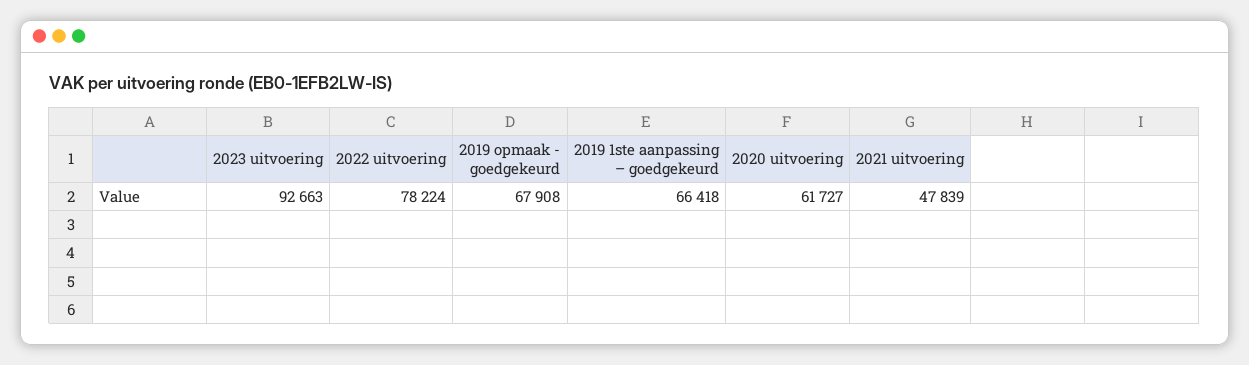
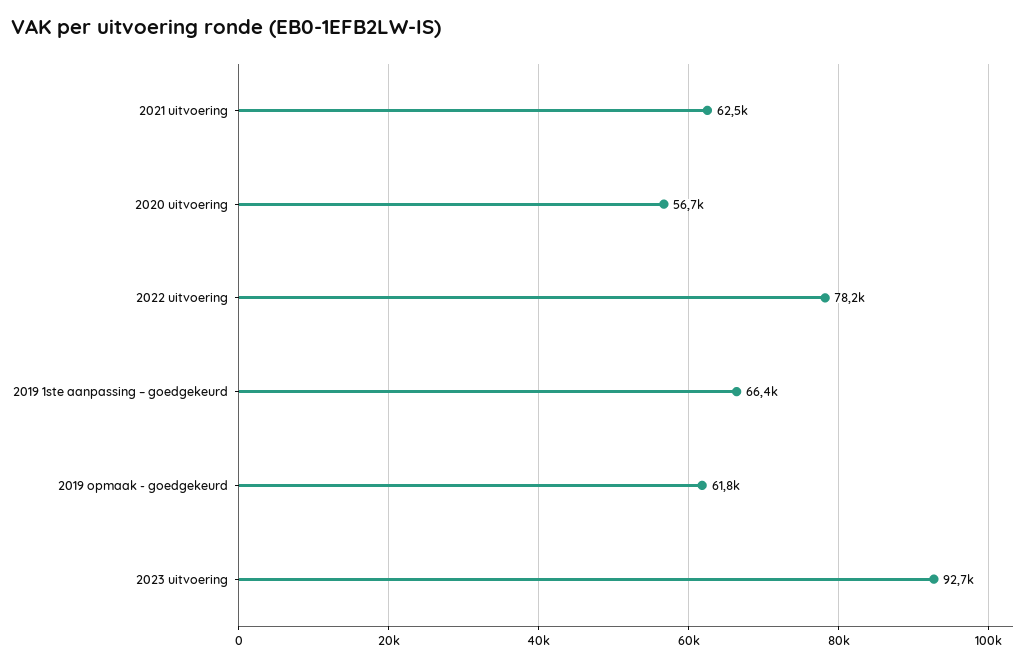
2019 opmaak - goedgekeurd: 67908 -> 61800
2020 uitvoering: 61727 -> 56700
2021 uitvoering: 47839 -> 62500

